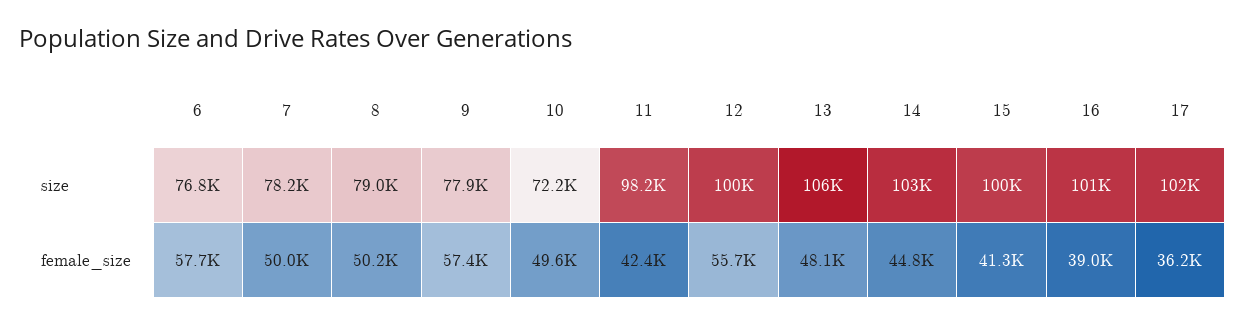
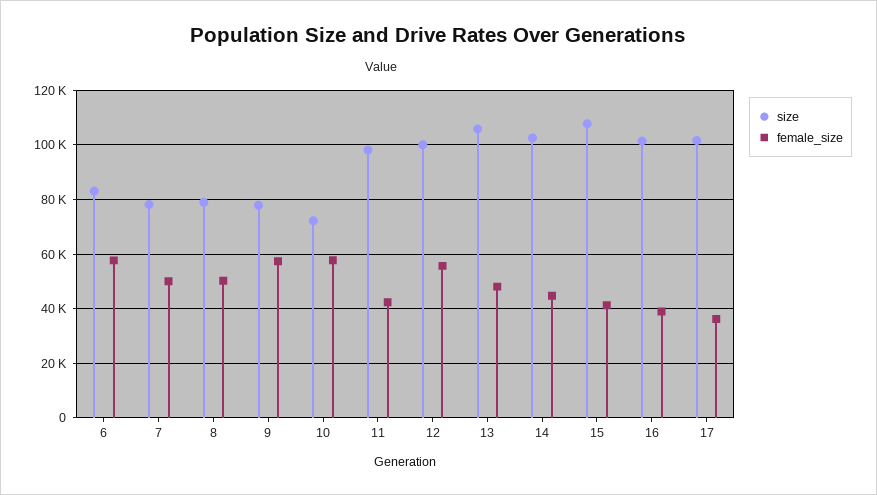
size, 6: 76800 -> 82500
size, 15: 100000 -> 107500
female_size, 10: 49600 -> 57500

